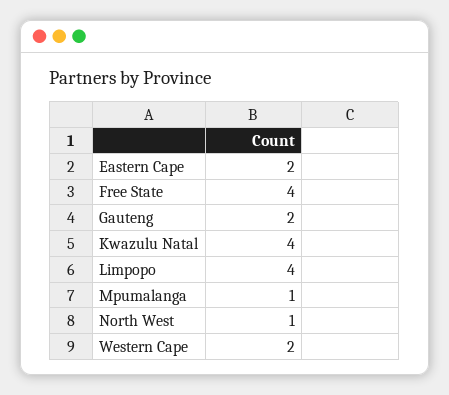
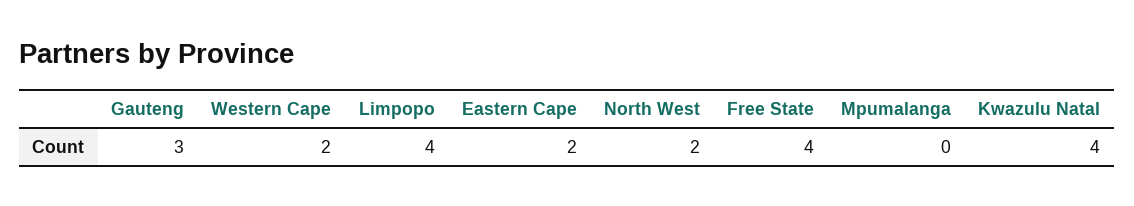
Gauteng: 2 -> 3
Mpumalanga: 1 -> 0
North West: 1 -> 2

